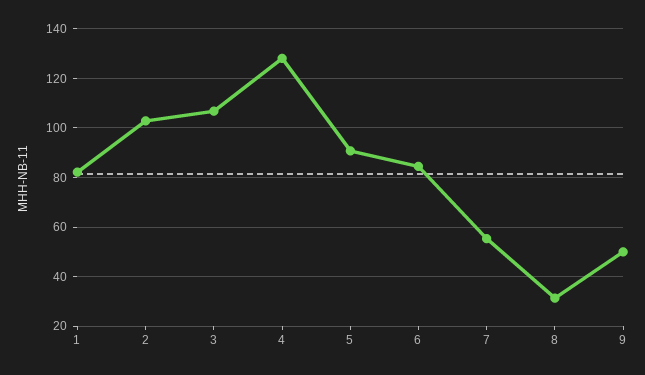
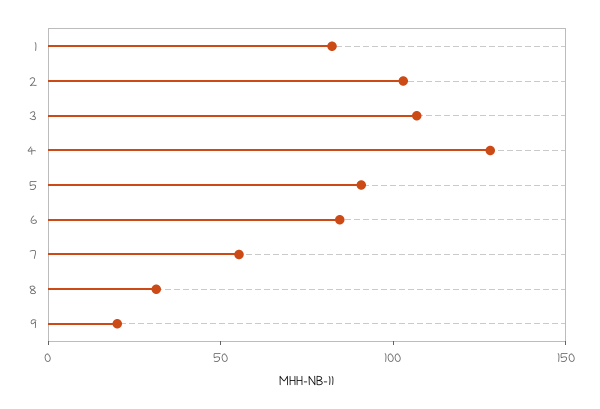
9: 50 -> 20

